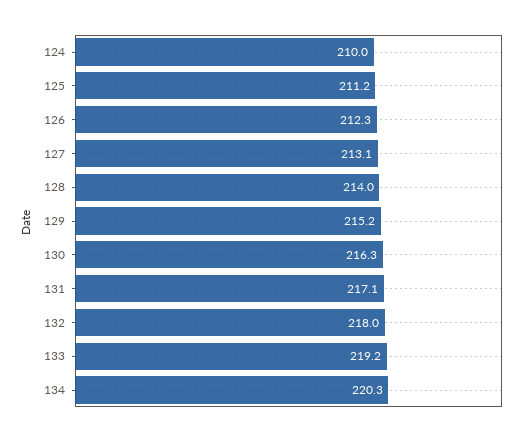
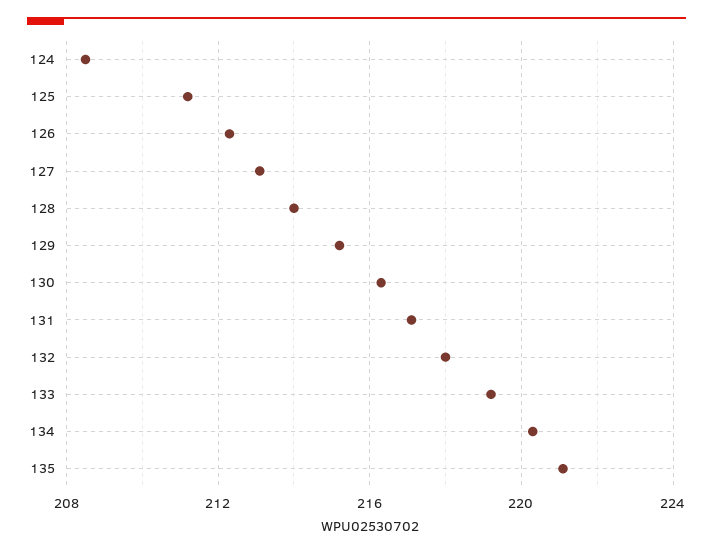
124: 210 -> 208.5
135: none -> 221

